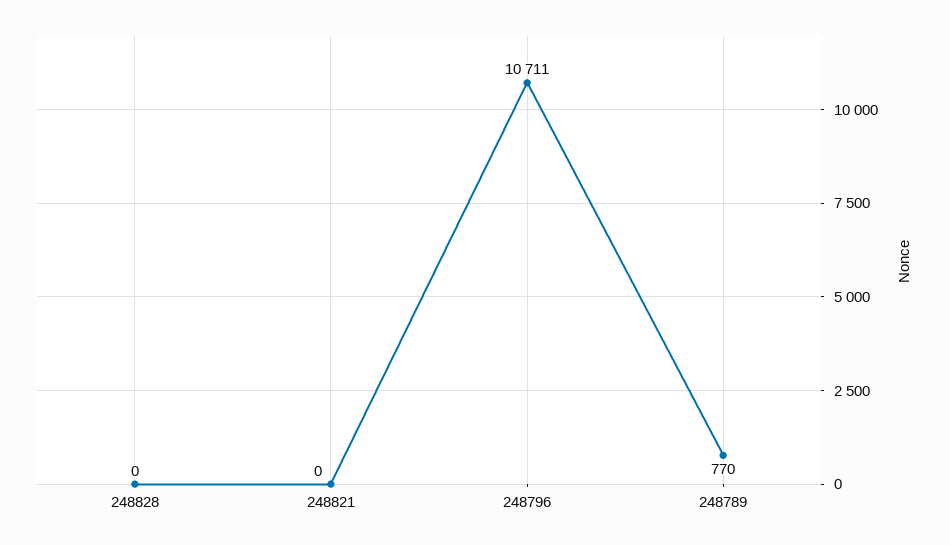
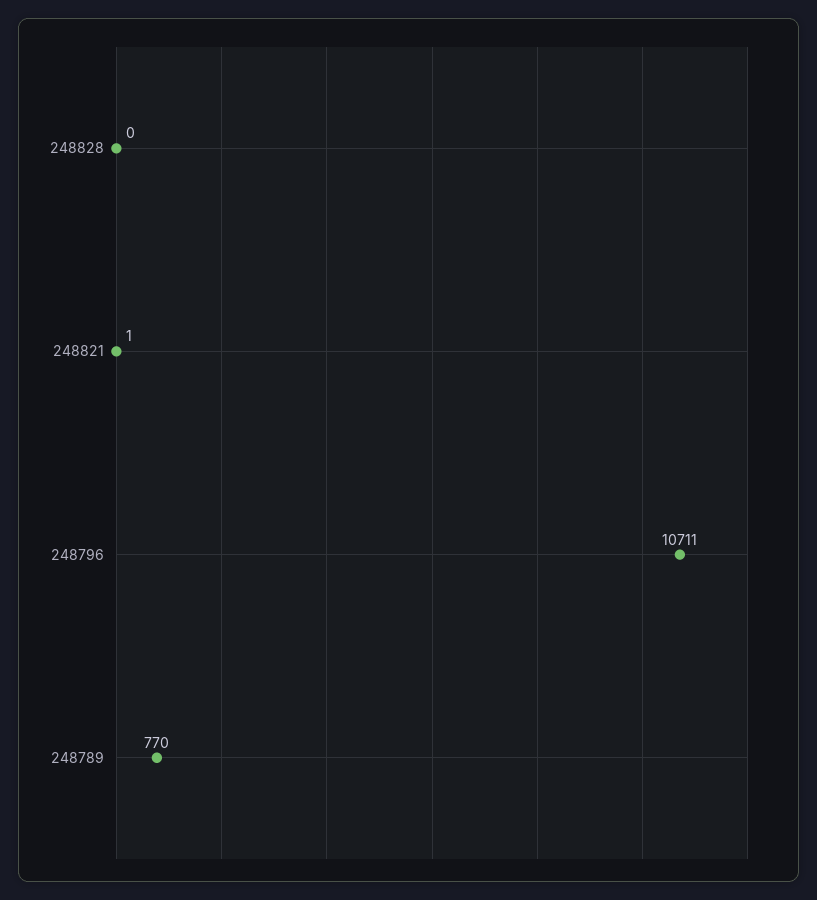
248821: 0 -> 1

